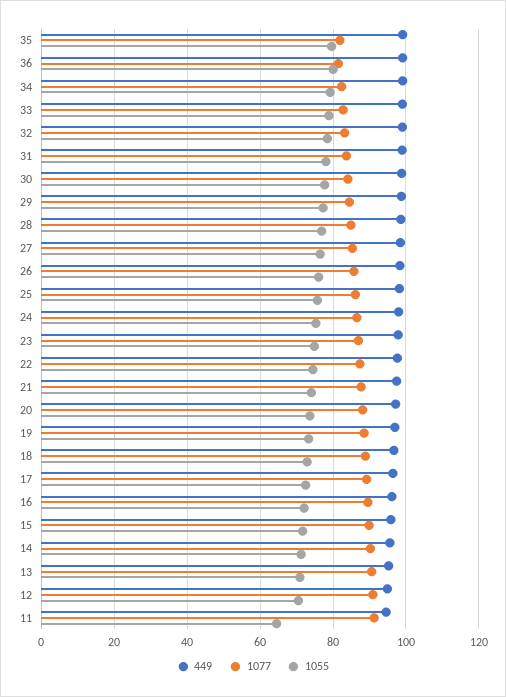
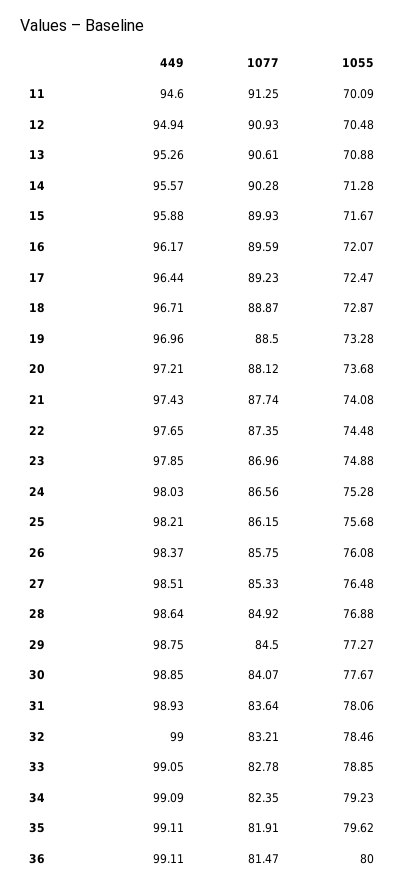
1055, 11: 64 -> 70.09

